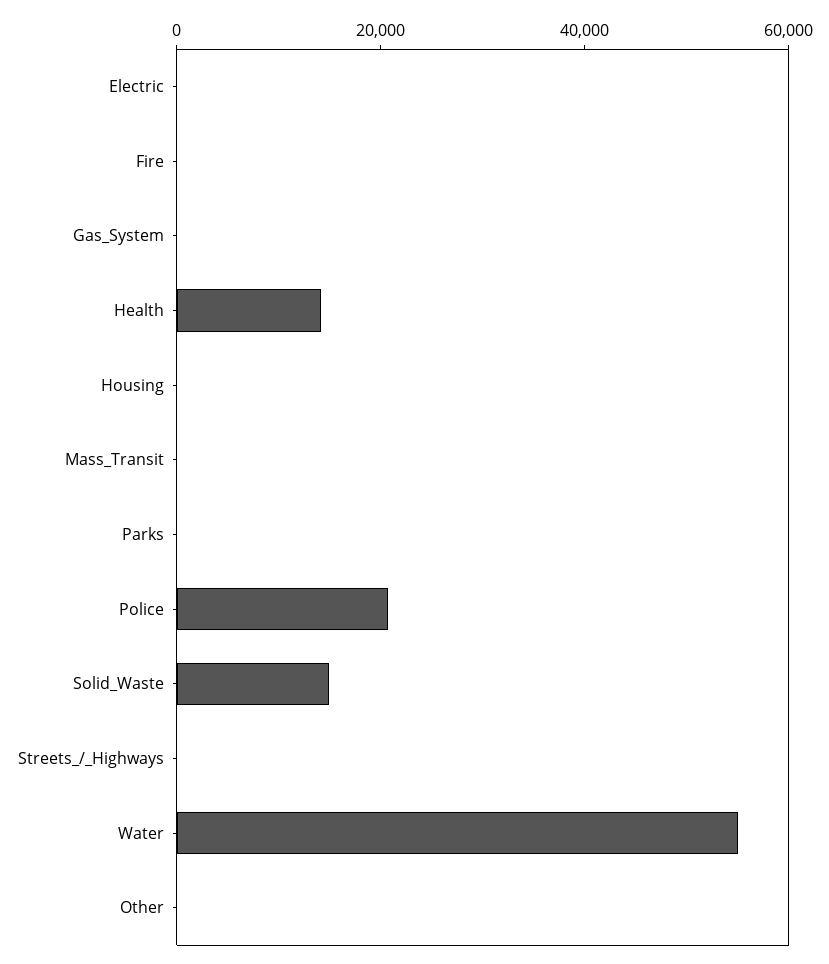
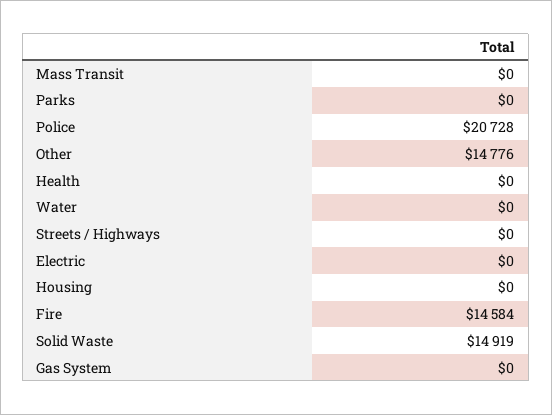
Fire: 0 -> 14584
Health: 15000 -> 0
Water: 55000 -> 0
Other: 0 -> 14776

